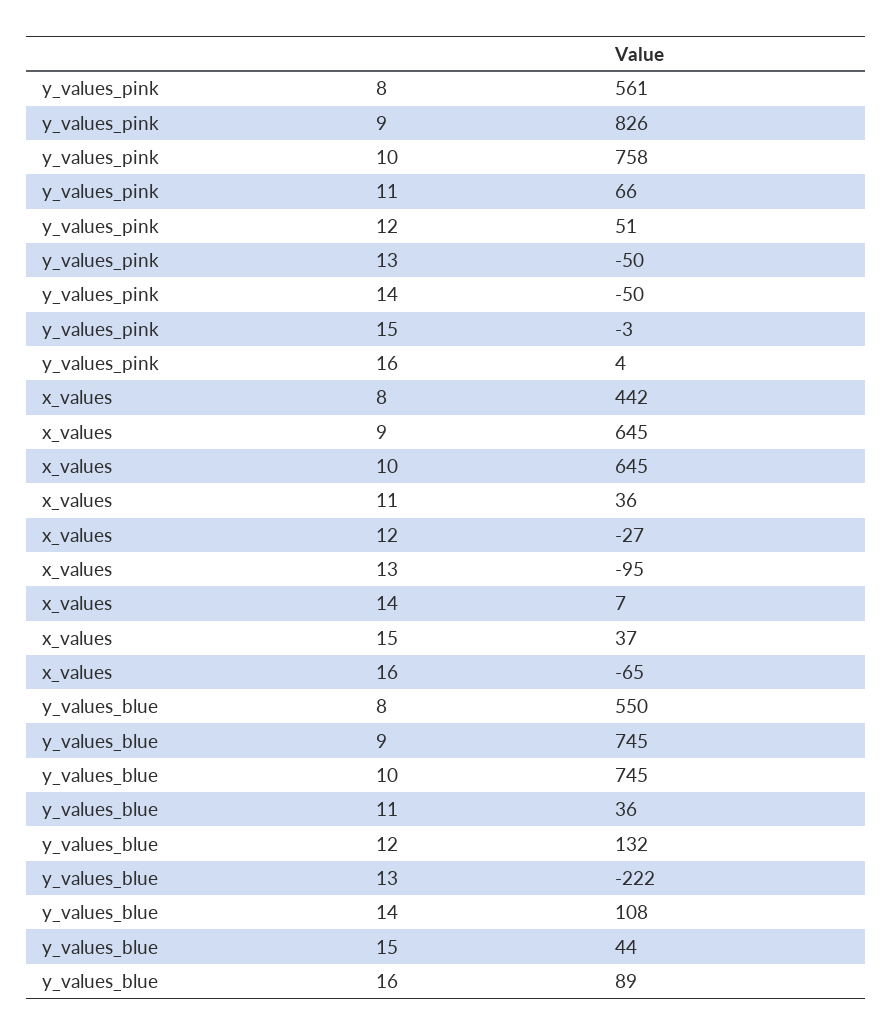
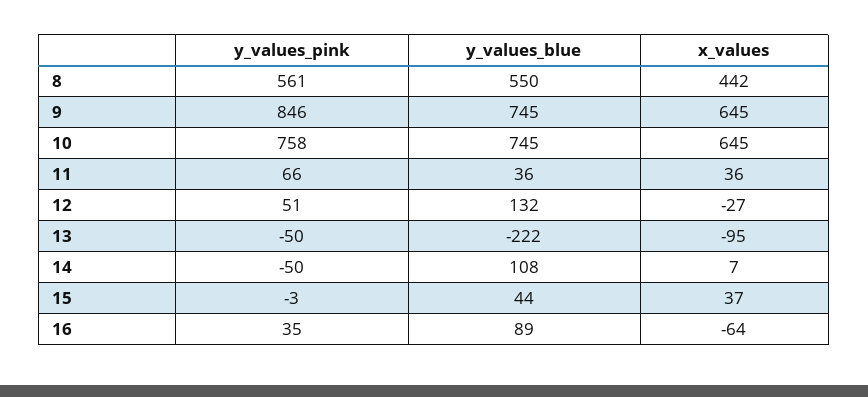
y_values_pink, 9: 826 -> 846
y_values_pink, 16: 4 -> 35
x_values, 16: -65 -> -64

